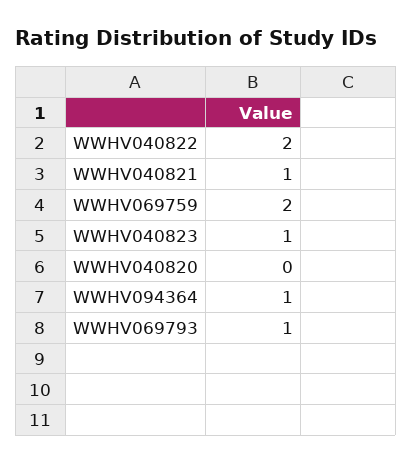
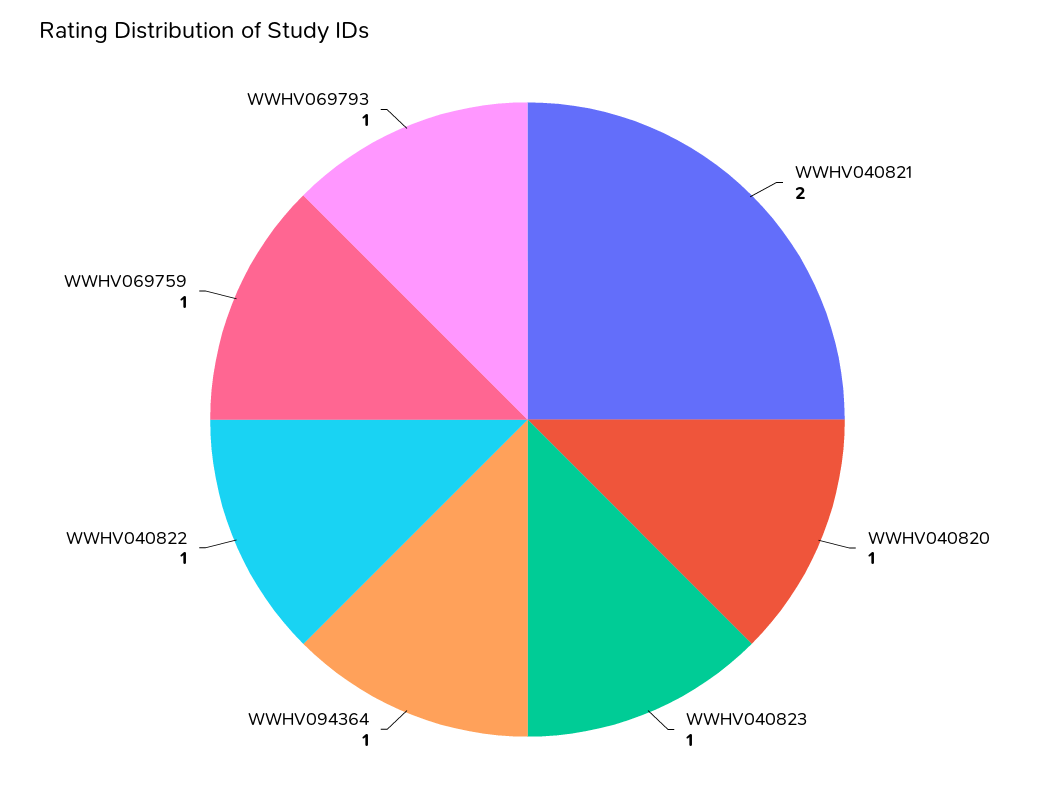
WWHV040822: 2 -> 1
WWHV040821: 1 -> 2
WWHV069759: 2 -> 1
WWHV040820: 0 -> 1

